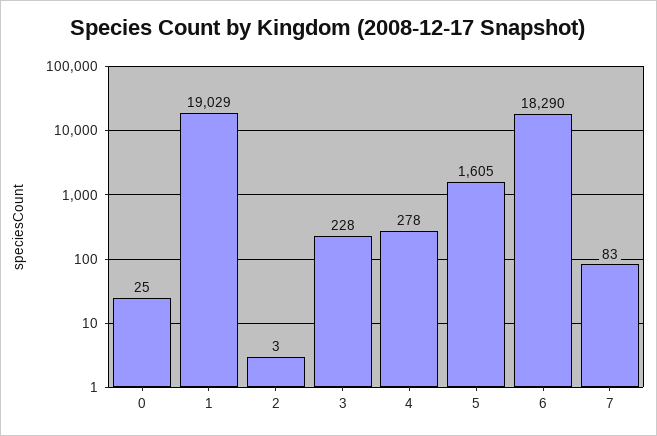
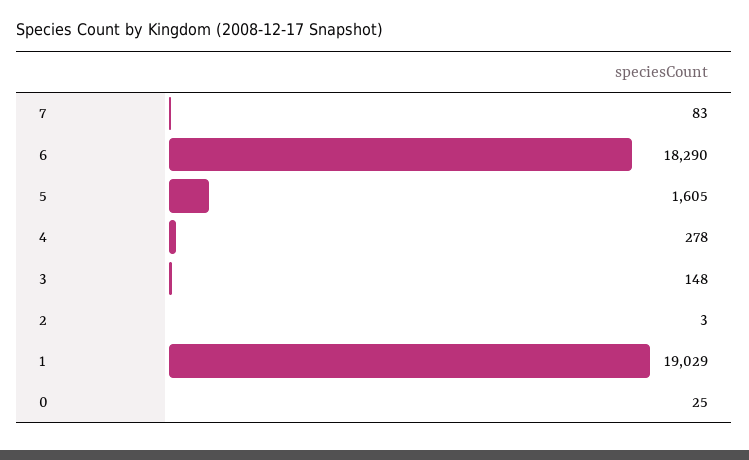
3: 228 -> 148

